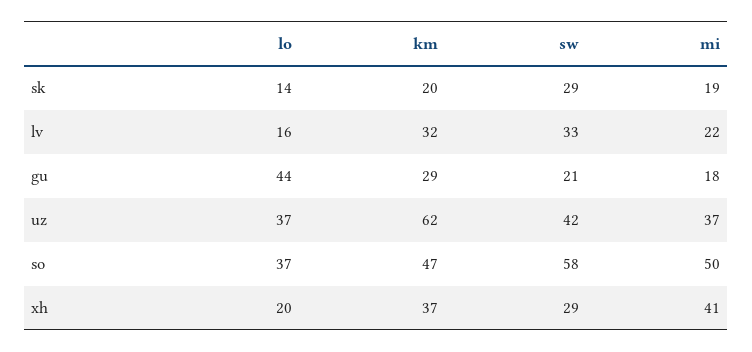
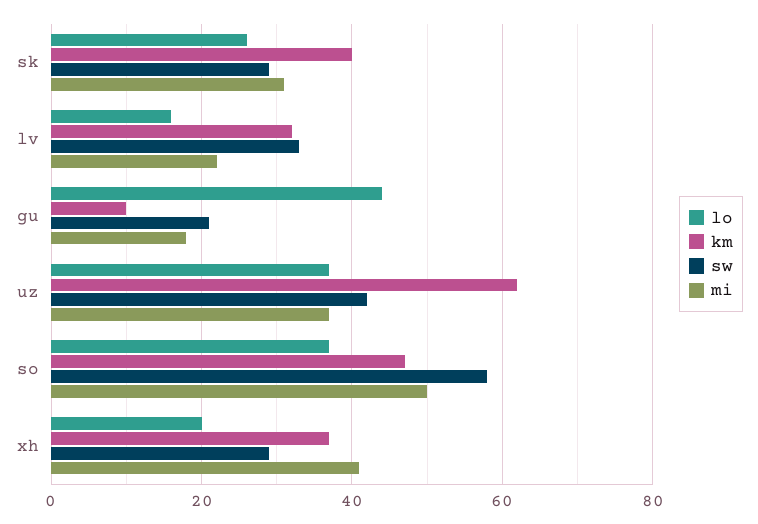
lo, sk: 14 -> 25
km, sk: 20 -> 40
mi, sk: 19 -> 30
km, gu: 29 -> 10

